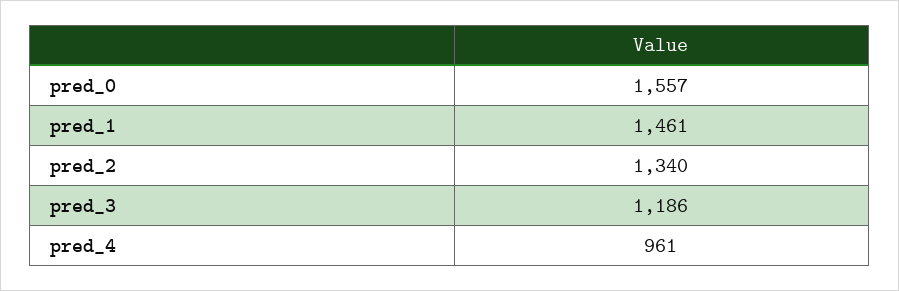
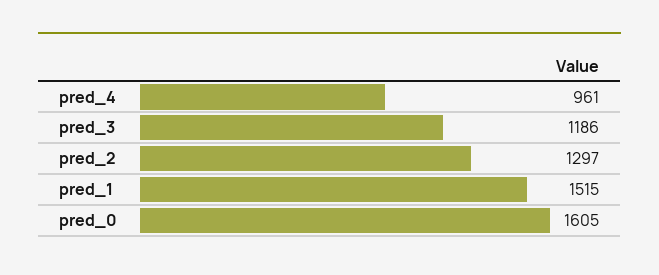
pred_0: 1557 -> 1605
pred_1: 1461 -> 1515
pred_2: 1340 -> 1297

